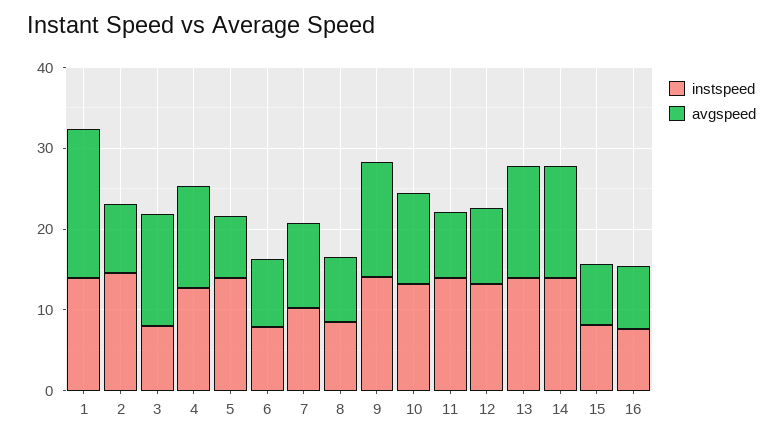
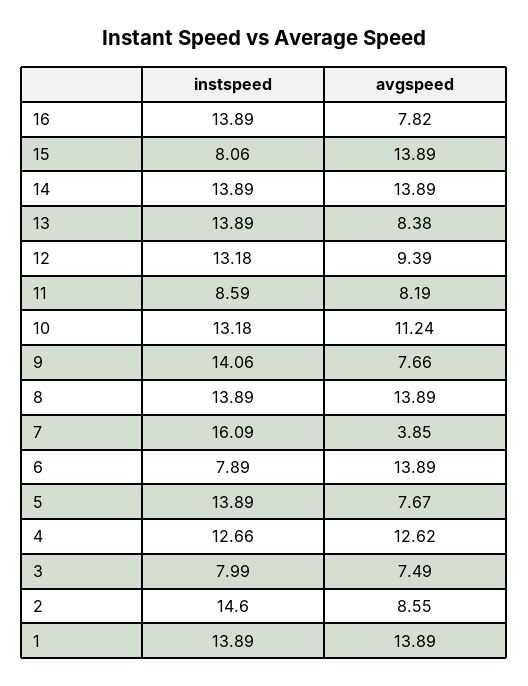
avgspeed, 1: 18 -> 13.89
avgspeed, 3: 14 -> 7.49
avgspeed, 6: 8 -> 13.89
instspeed, 7: 10 -> 16.09
avgspeed, 7: 10 -> 3.85
instspeed, 8: 8 -> 13.89
avgspeed, 8: 8 -> 13.89
avgspeed, 9: 14 -> 7.66
instspeed, 11: 14 -> 8.59
avgspeed, 13: 14 -> 8.38
avgspeed, 15: 8 -> 13.89
instspeed, 16: 8 -> 13.89

